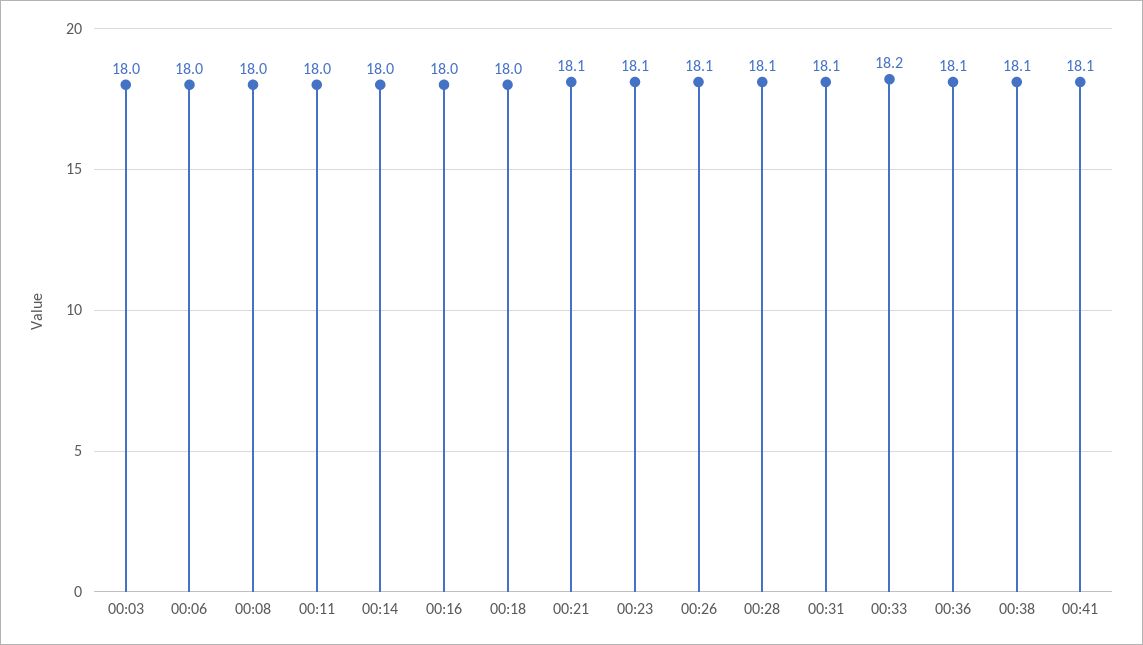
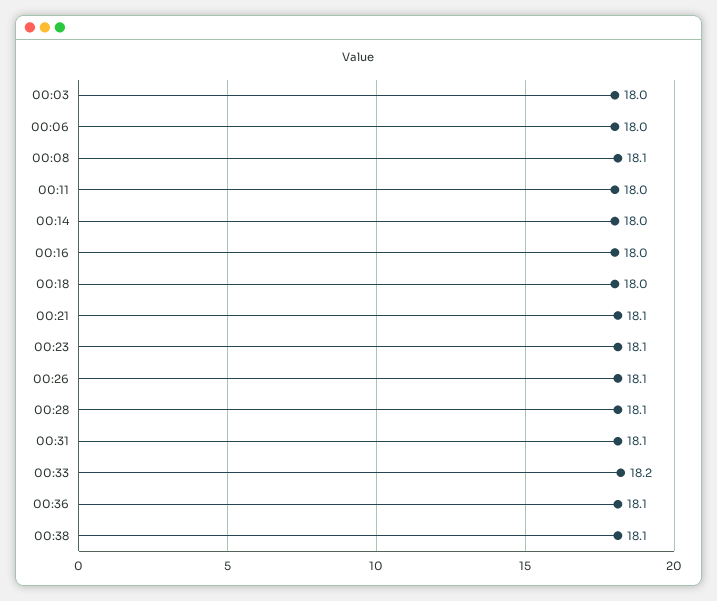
00:08: 18 -> 18.1
00:41: 18.1 -> none

